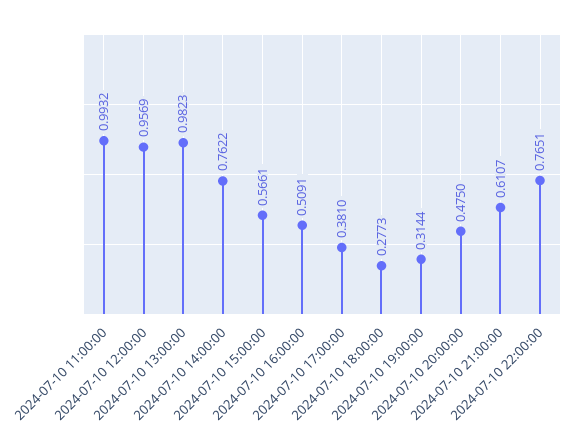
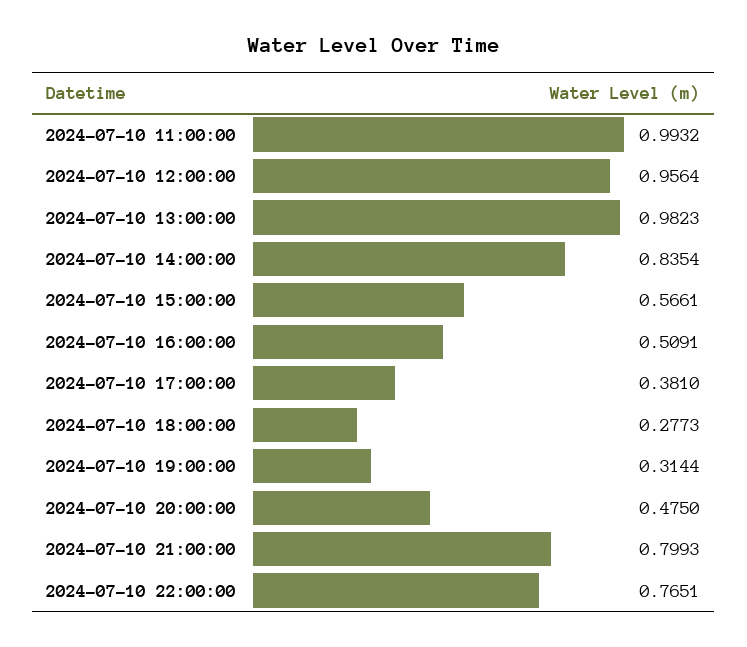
2024-07-10 12:00:00: 0.9569 -> 0.9564
2024-07-10 14:00:00: 0.7622 -> 0.8354
2024-07-10 21:00:00: 0.6107 -> 0.7993

